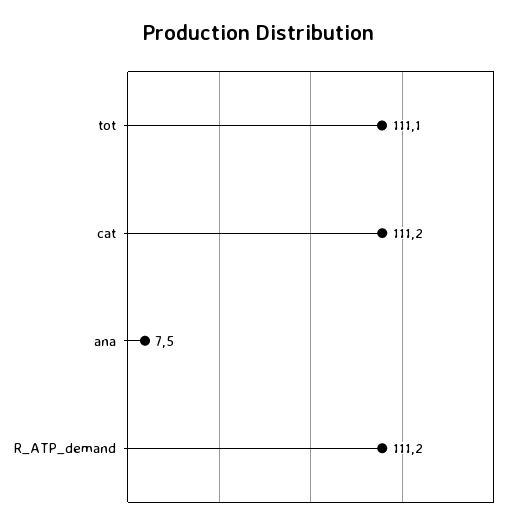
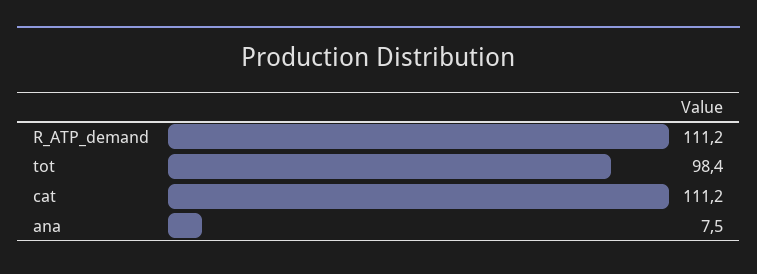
tot: 111.1 -> 98.4

